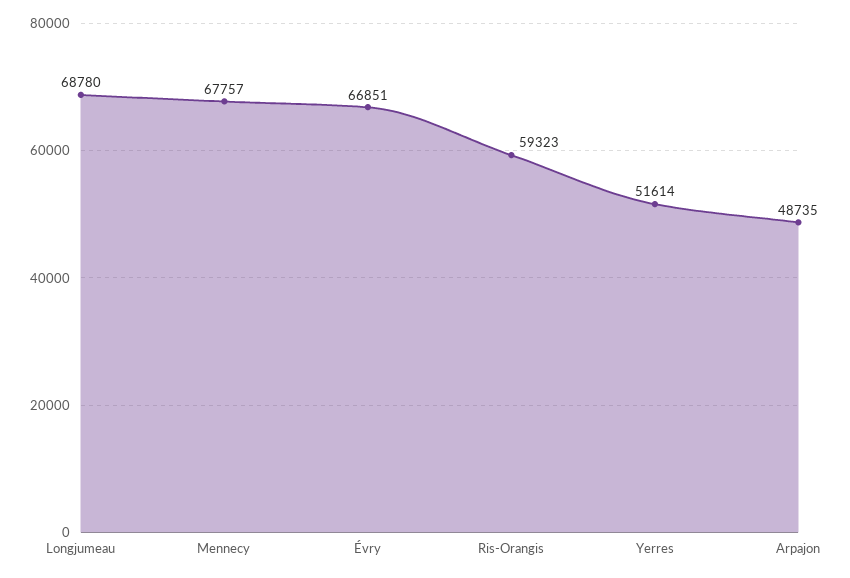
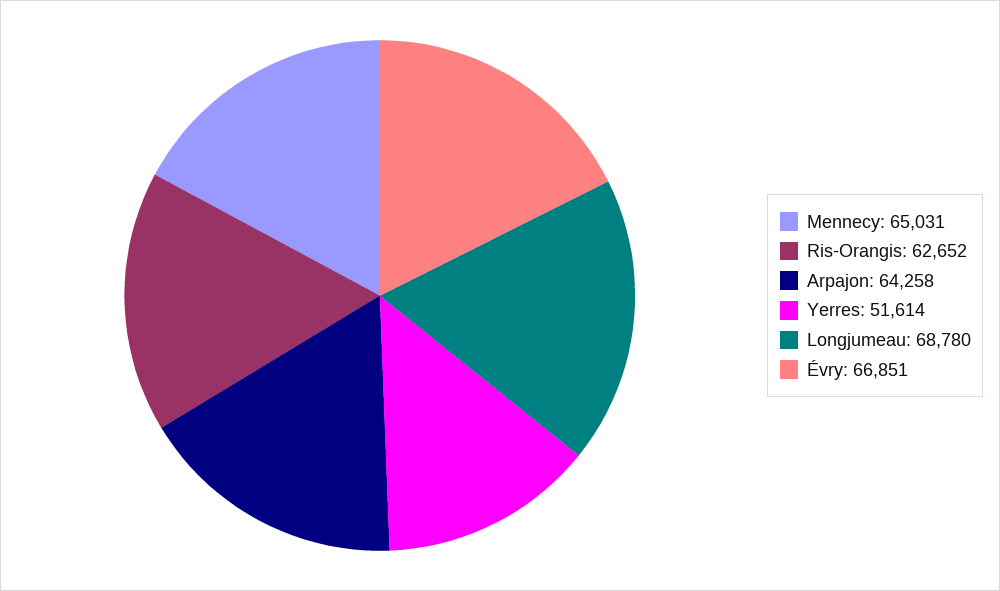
Mennecy: 67757 -> 65031
Ris-Orangis: 59323 -> 62652
Arpajon: 48735 -> 64258

